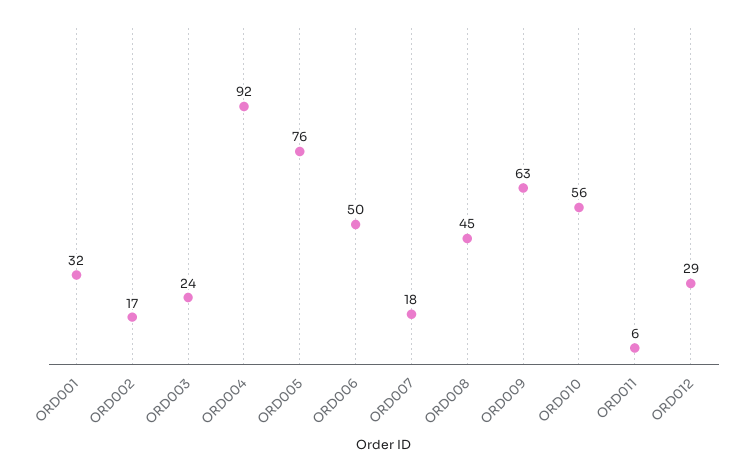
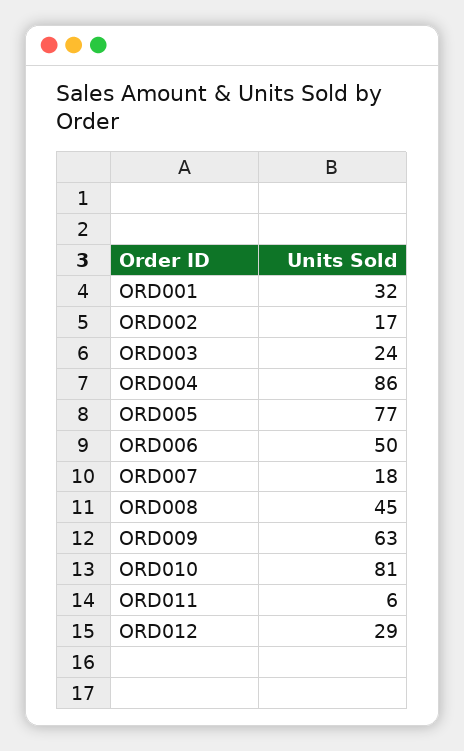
ORD004: 92 -> 86
ORD005: 76 -> 77
ORD010: 56 -> 81

